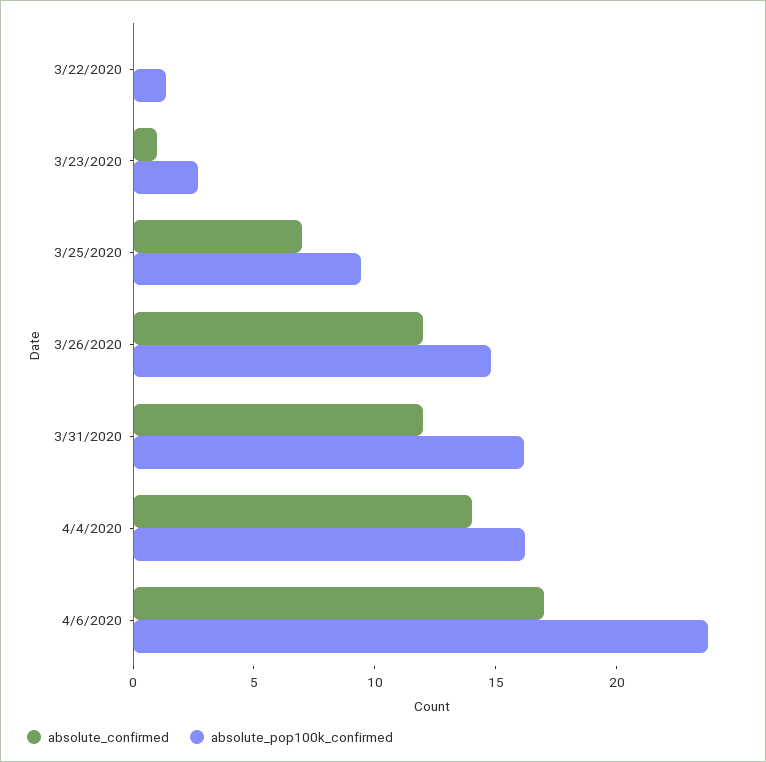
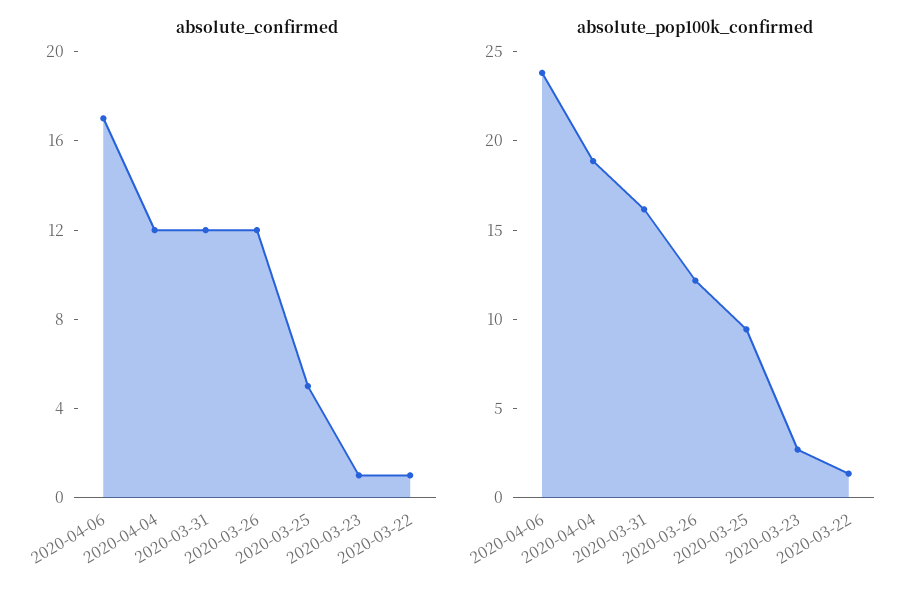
absolute_confirmed, 3/22/2020: 0 -> 1
absolute_confirmed, 3/25/2020: 7 -> 5
absolute_pop100k_confirmed, 3/26/2020: 15 -> 12
absolute_confirmed, 4/4/2020: 14 -> 12
absolute_pop100k_confirmed, 4/4/2020: 16 -> 19

